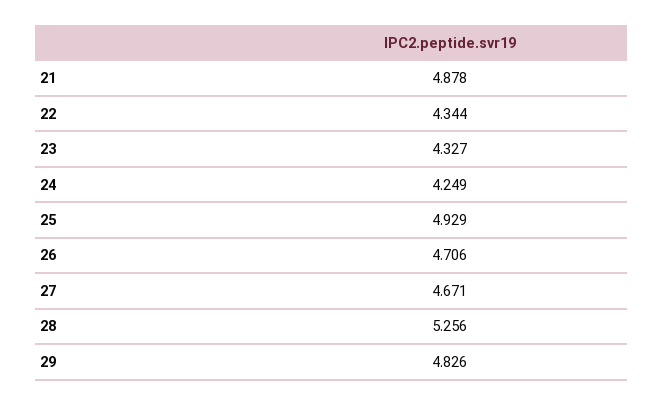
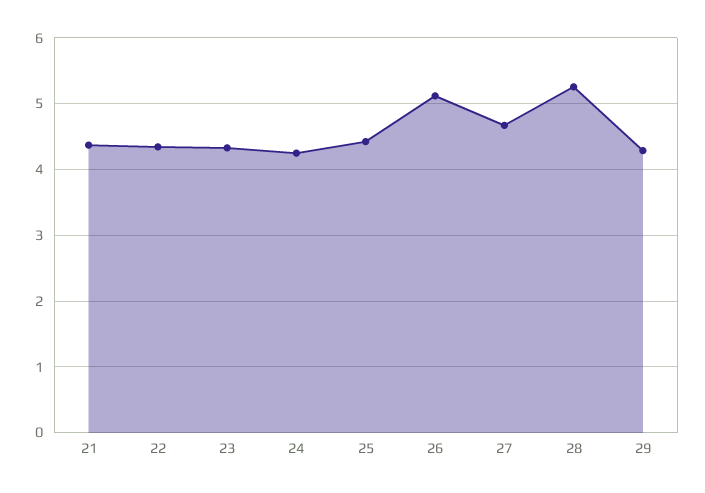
21: 4.878 -> 4.4
25: 4.929 -> 4.4
26: 4.706 -> 5.1
29: 4.826 -> 4.3

